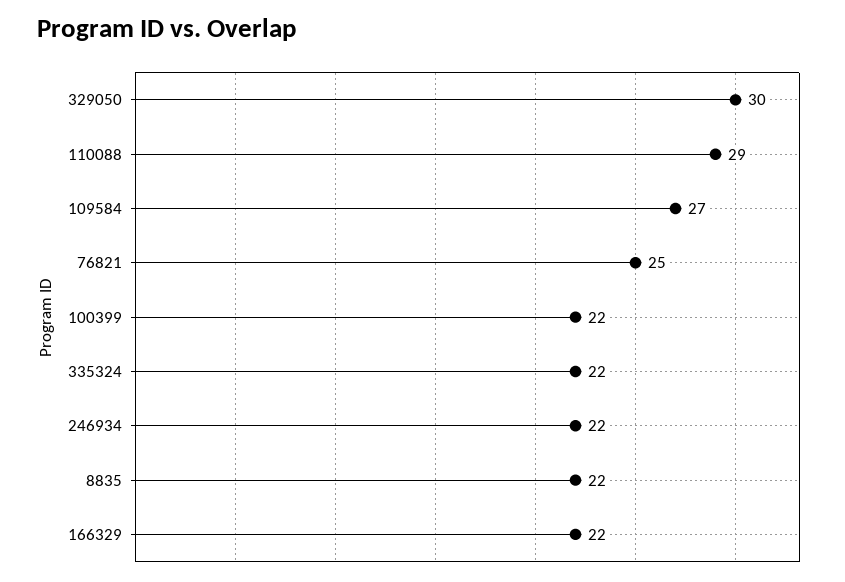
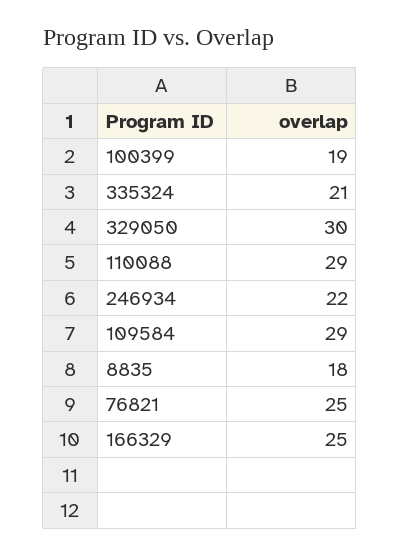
109584: 27 -> 29
100399: 22 -> 19
335324: 22 -> 21
8835: 22 -> 18
166329: 22 -> 25

